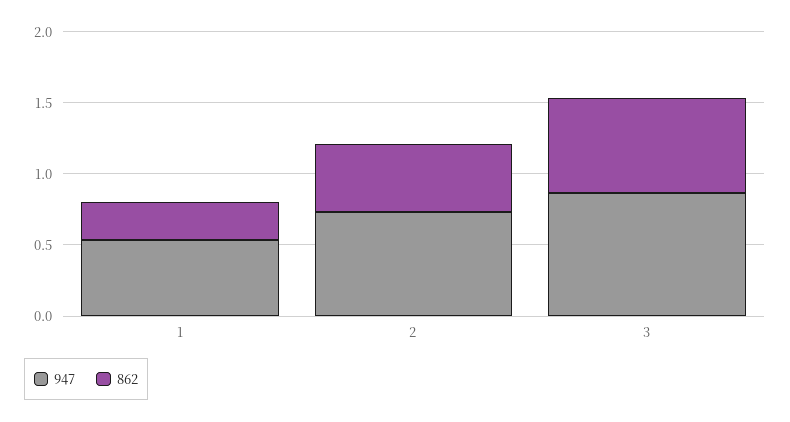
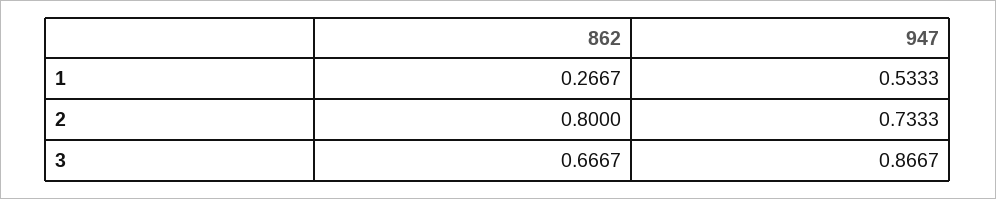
862, 2: 0.5 -> 0.8

